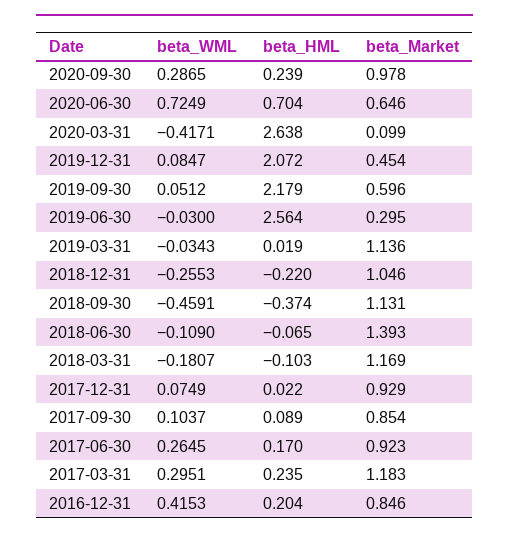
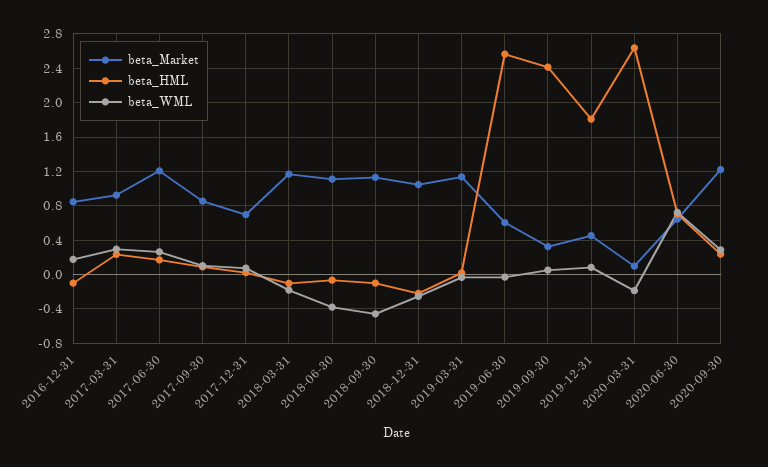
beta_Market, 2020-09-30: 0.978 -> 1.2
beta_WML, 2020-03-31: -0.4171 -> -0.2
beta_HML, 2019-12-31: 2.072 -> 1.8
beta_HML, 2019-09-30: 2.179 -> 2.4
beta_Market, 2019-09-30: 0.596 -> 0.3
beta_Market, 2019-06-30: 0.295 -> 0.6
beta_HML, 2018-09-30: -0.374 -> -0.1
beta_WML, 2018-06-30: -0.109 -> -0.4
beta_Market, 2018-06-30: 1.393 -> 1.1
beta_Market, 2017-12-31: 0.929 -> 0.7
beta_Market, 2017-06-30: 0.923 -> 1.2
beta_Market, 2017-03-31: 1.183 -> 0.9
beta_WML, 2016-12-31: 0.4153 -> 0.2
beta_HML, 2016-12-31: 0.204 -> -0.1

